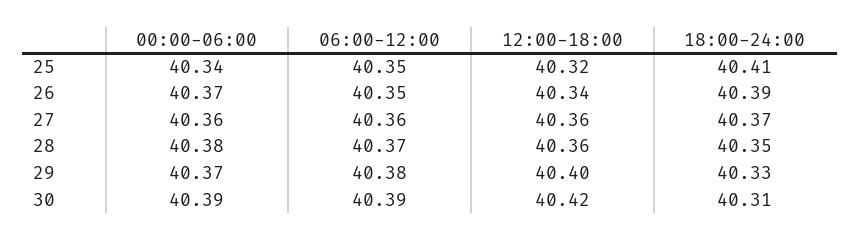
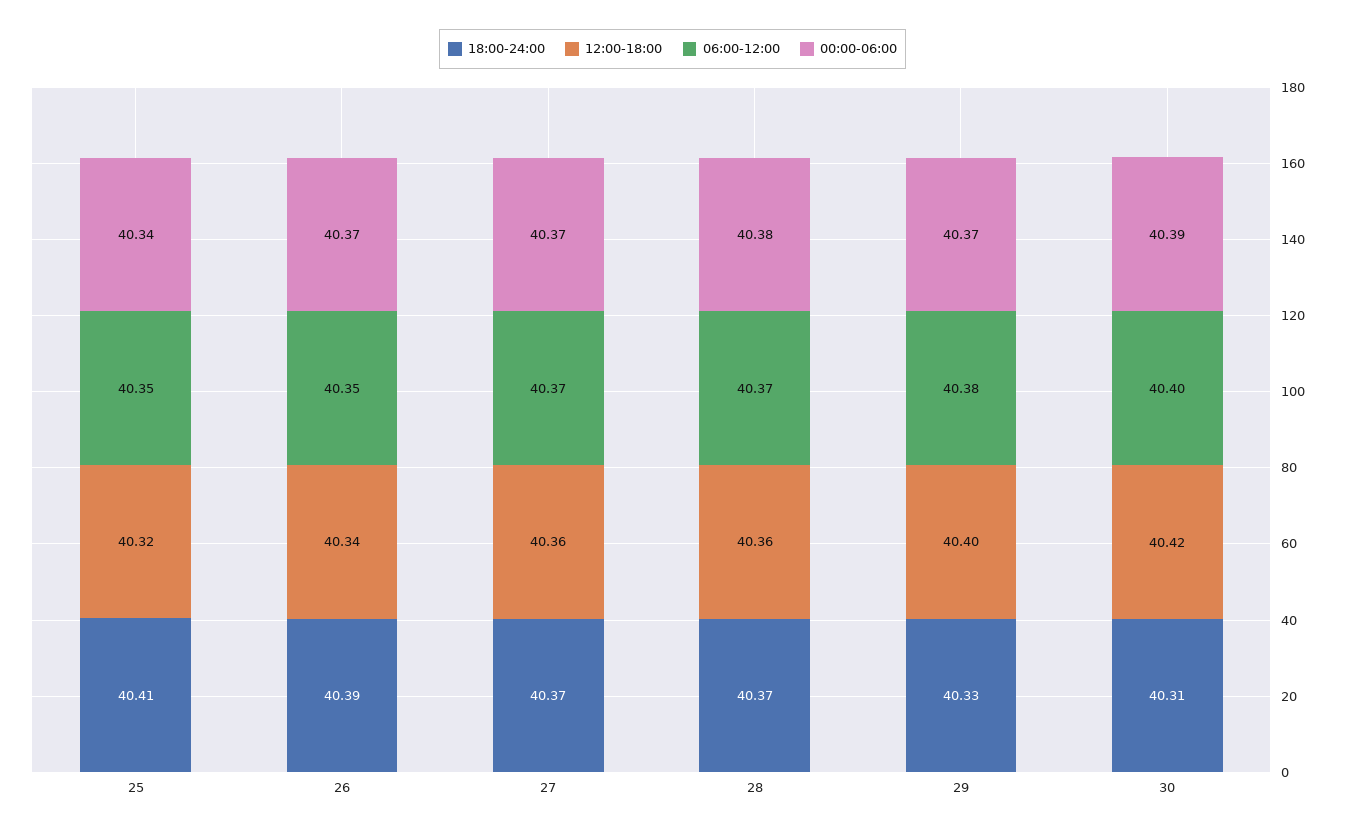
00:00-06:00, 27: 40.36 -> 40.37
06:00-12:00, 27: 40.36 -> 40.37
18:00-24:00, 28: 40.35 -> 40.37
06:00-12:00, 30: 40.39 -> 40.4

